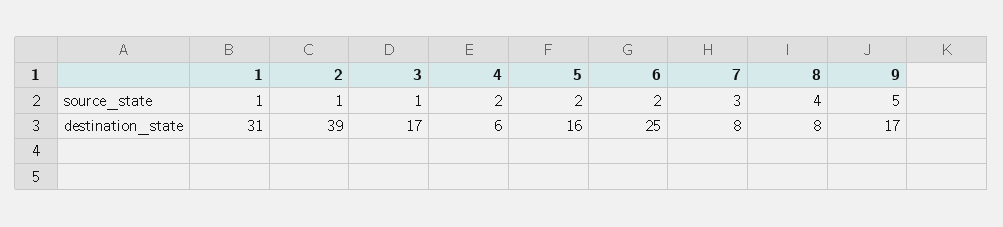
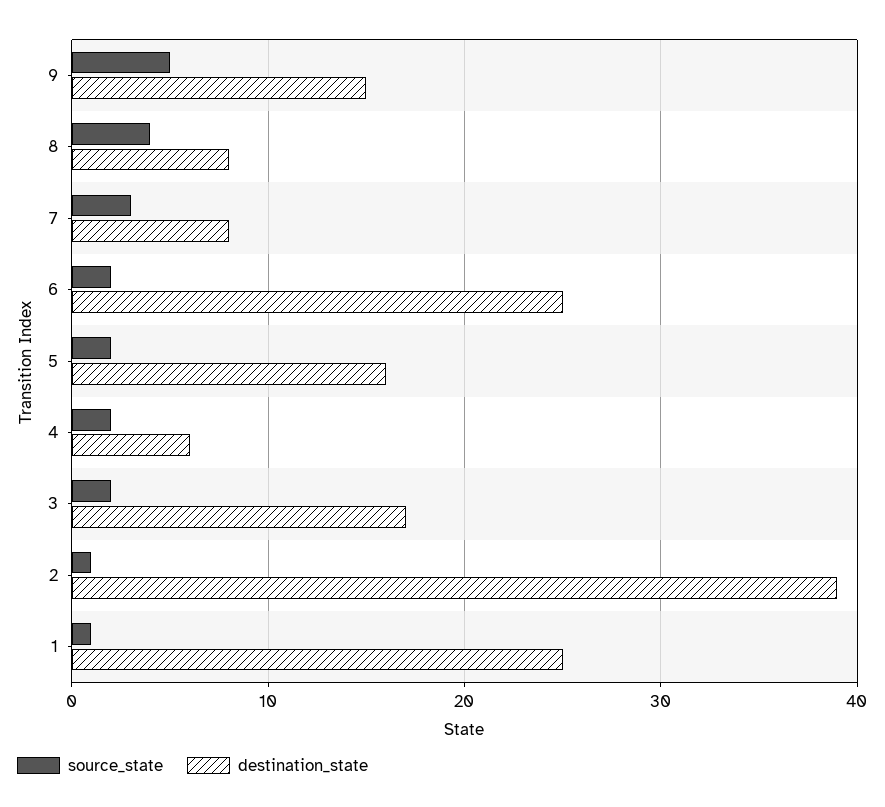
source_state, 3: 1 -> 2
destination_state, 1: 31 -> 25
destination_state, 9: 17 -> 15

